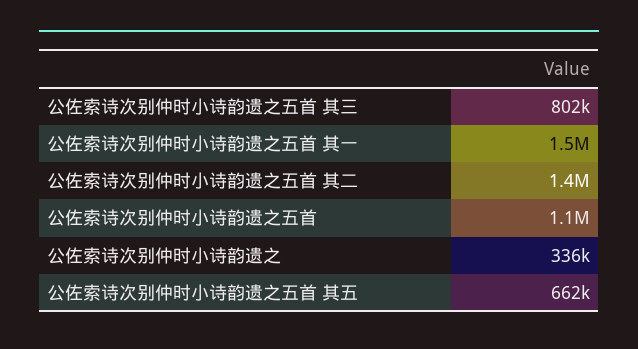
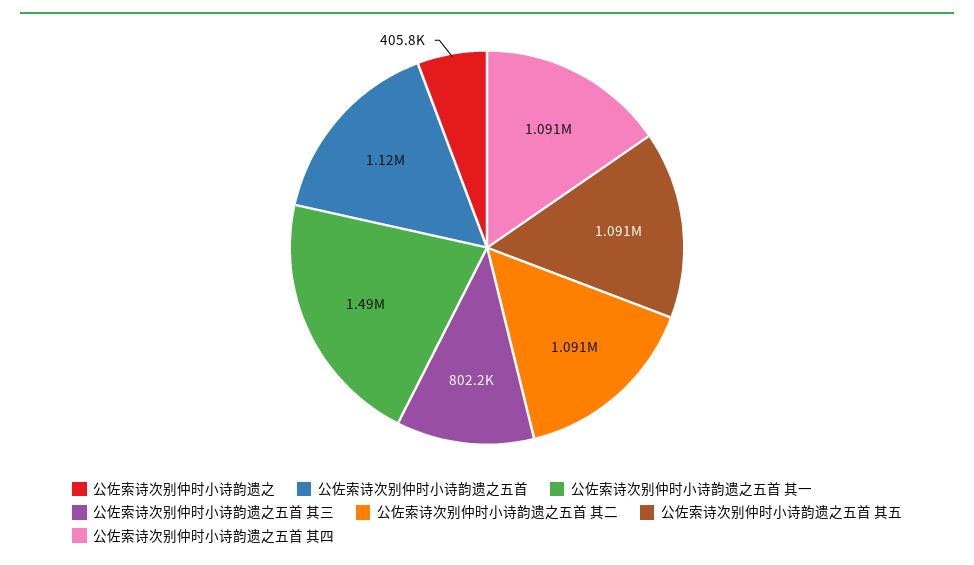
公佐索诗次别仲时小诗韵遗之五首 其二: 1400000 -> 1091000
公佐索诗次别仲时小诗韵遗之: 336000 -> 405800
公佐索诗次别仲时小诗韵遗之五首 其五: 662000 -> 1091000
公佐索诗次别仲时小诗韵遗之五首 其四: none -> 1091000

